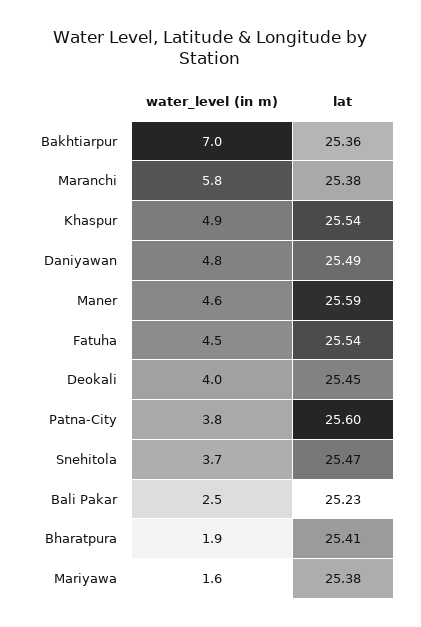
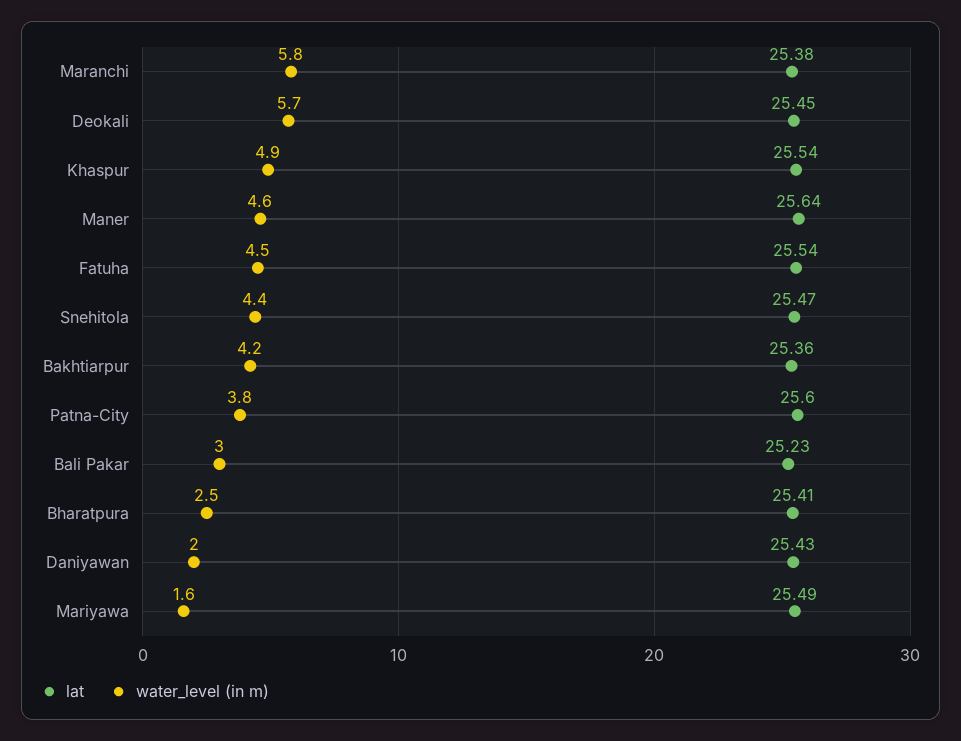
water_level (in m), Bakhtiarpur: 7 -> 4.2
water_level (in m), Daniyawan: 4.8 -> 2
lat, Daniyawan: 25.49 -> 25.43
lat, Maner: 25.59 -> 25.64
water_level (in m), Deokali: 4 -> 5.7
water_level (in m), Snehitola: 3.7 -> 4.4
water_level (in m), Bali Pakar: 2.5 -> 3
water_level (in m), Bharatpura: 1.9 -> 2.5
lat, Mariyawa: 25.38 -> 25.49

